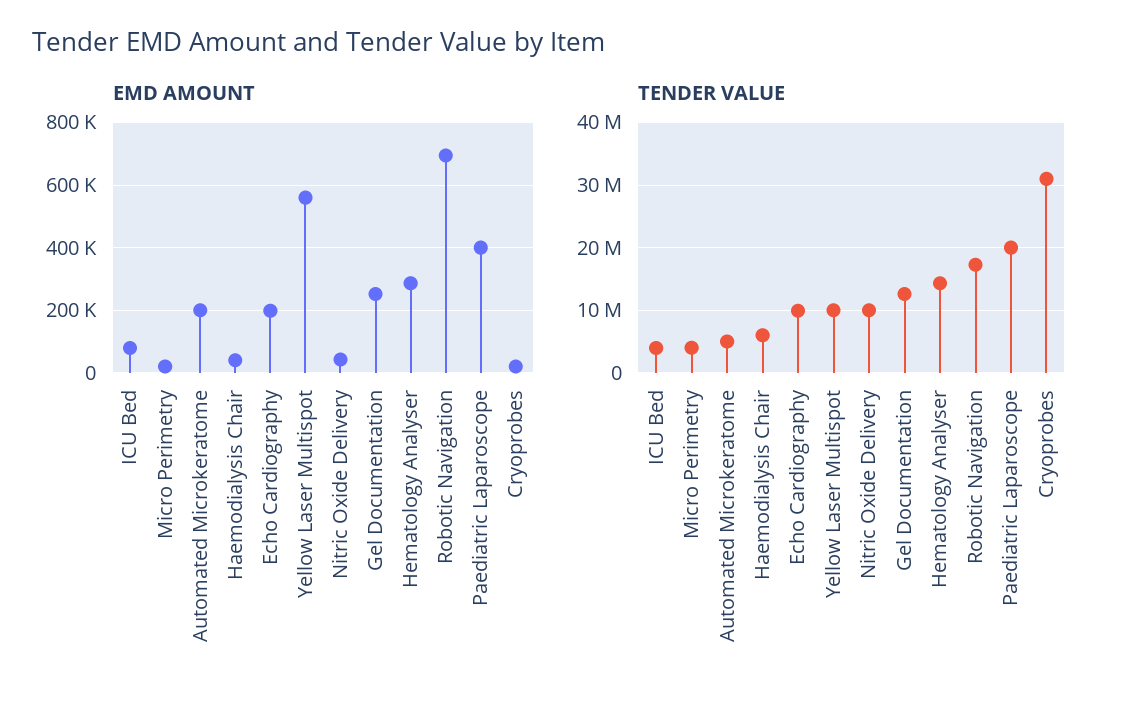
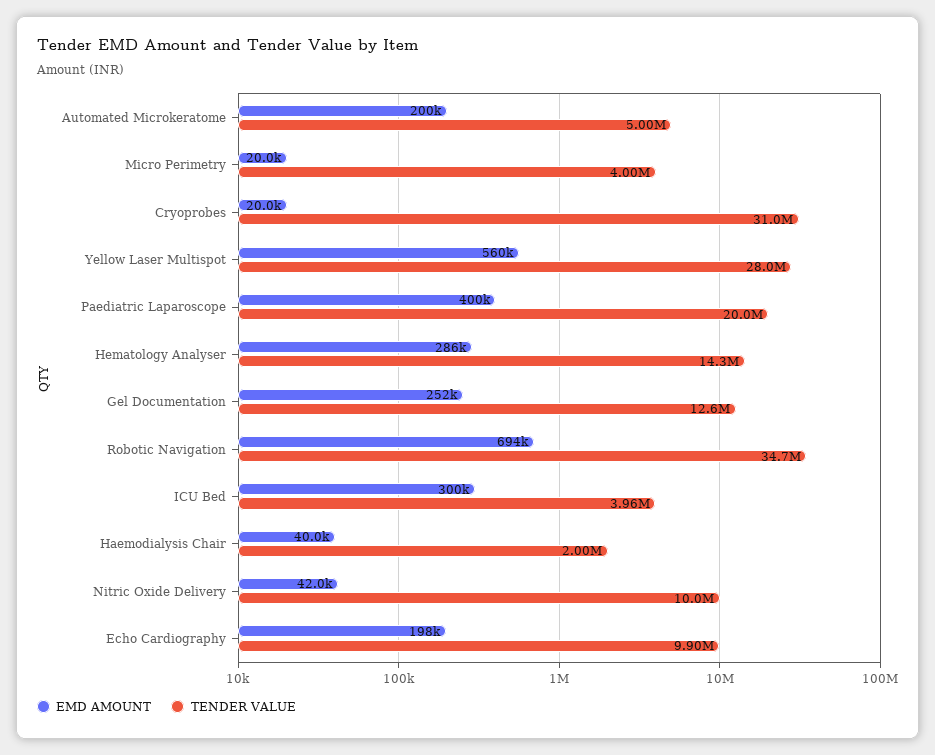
EMD AMOUNT, ICU Bed: 80000 -> 300000
TENDER VALUE, Haemodialysis Chair: 6000000 -> 2000000
TENDER VALUE, Yellow Laser Multispot: 10000000 -> 28000000
TENDER VALUE, Robotic Navigation: 17000000 -> 34700000

